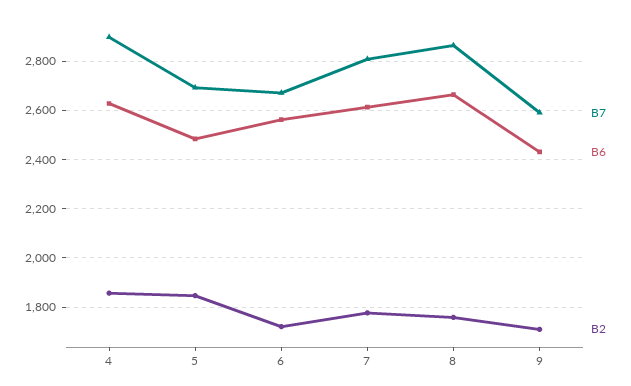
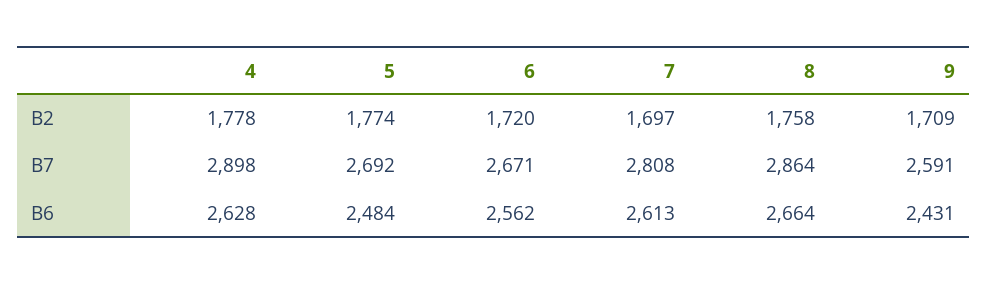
B2, 4: 1850 -> 1778
B2, 5: 1850 -> 1774
B2, 7: 1775 -> 1697

